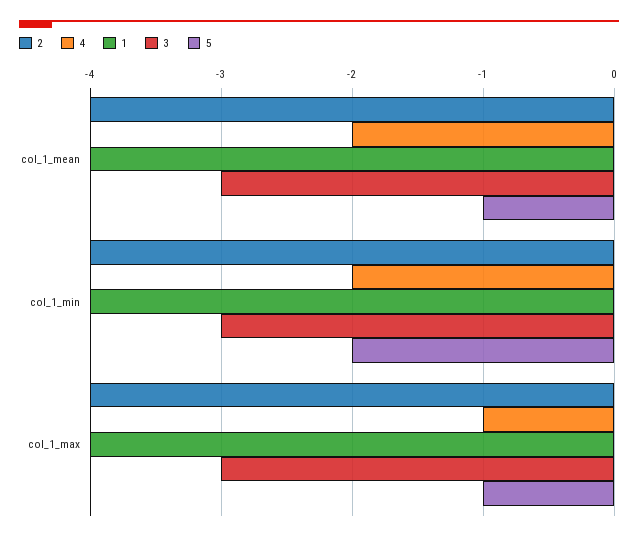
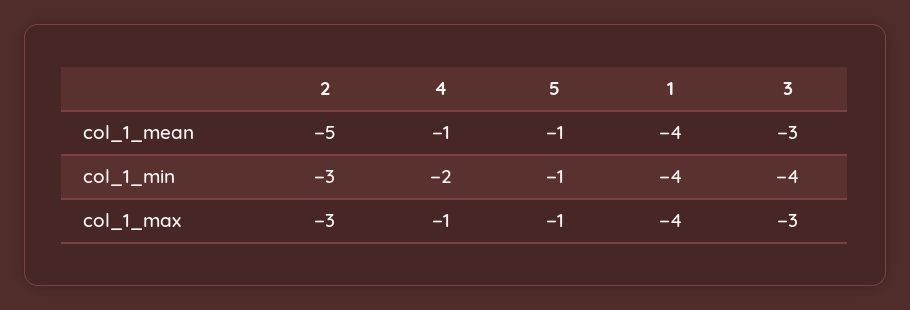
2, col_1_mean: -4 -> -5
4, col_1_mean: -2 -> -1
2, col_1_min: -4 -> -3
3, col_1_min: -3 -> -4
5, col_1_min: -2 -> -1
2, col_1_max: -4 -> -3

